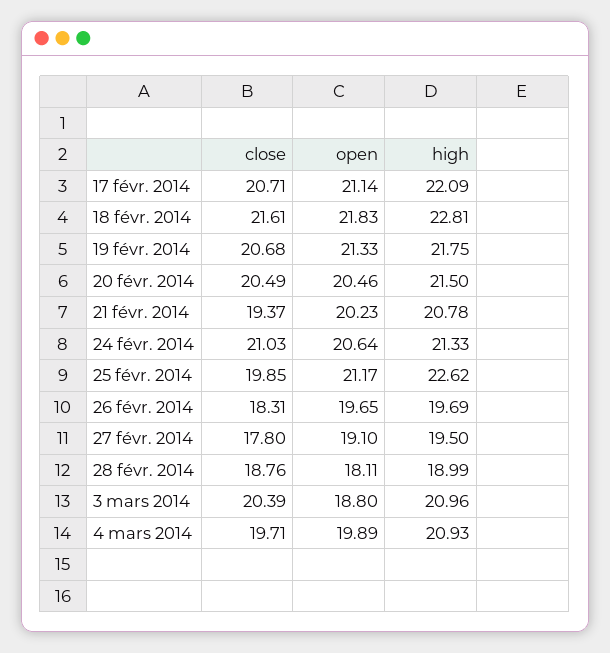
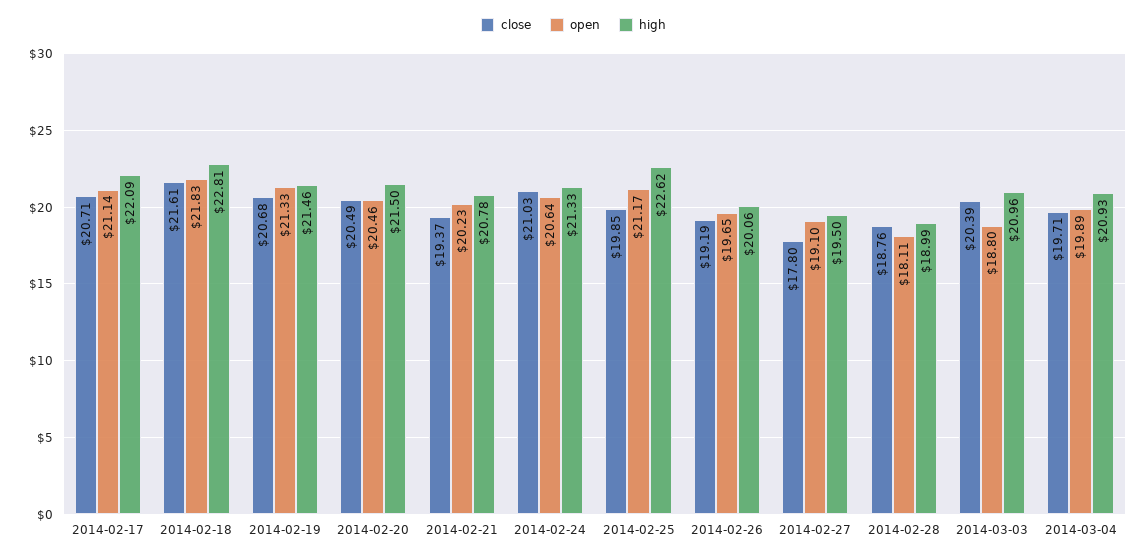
high, 19 févr. 2014: 21.75 -> 21.46
close, 26 févr. 2014: 18.31 -> 19.19
high, 26 févr. 2014: 19.69 -> 20.06

